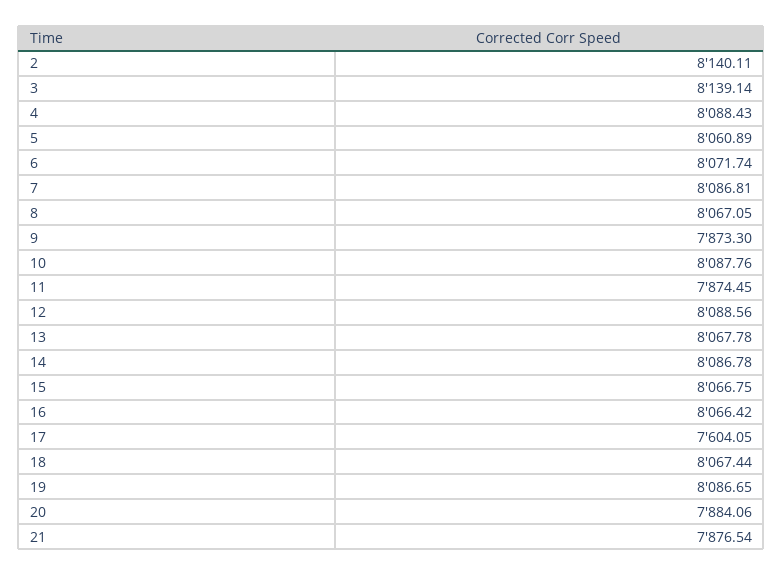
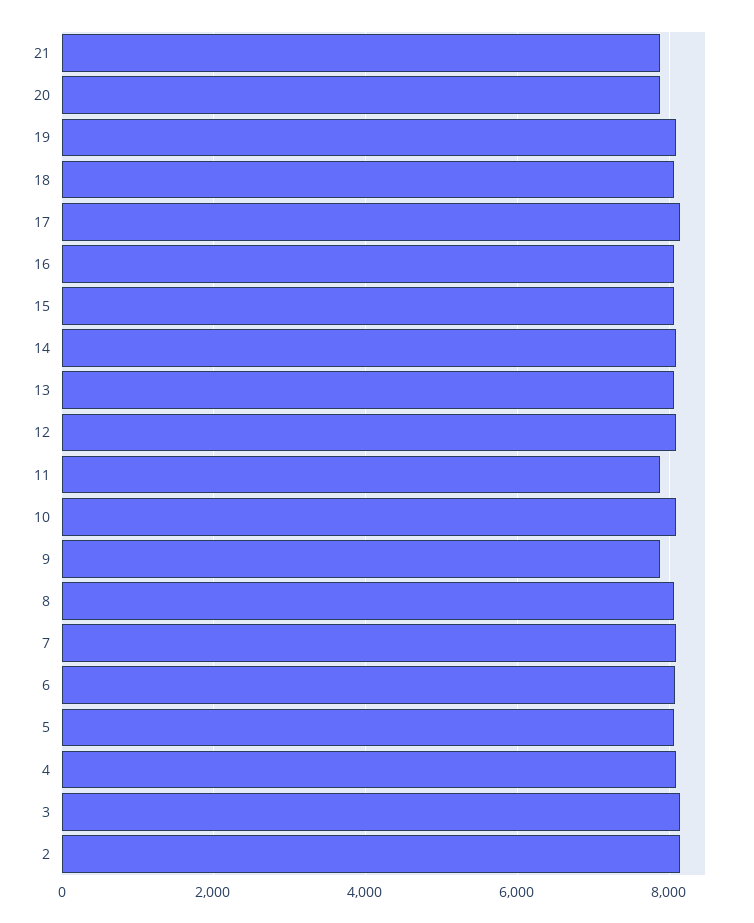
17: 7604.05 -> 8200

